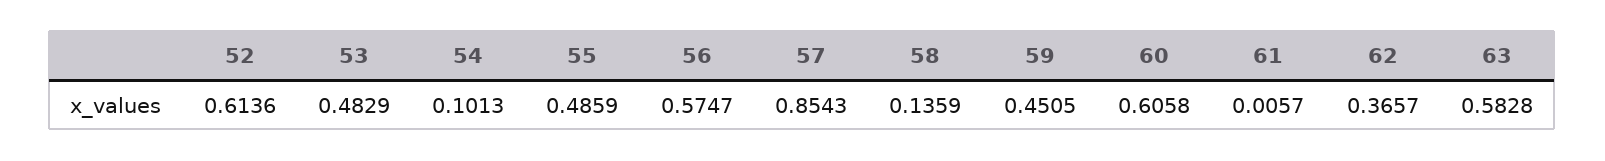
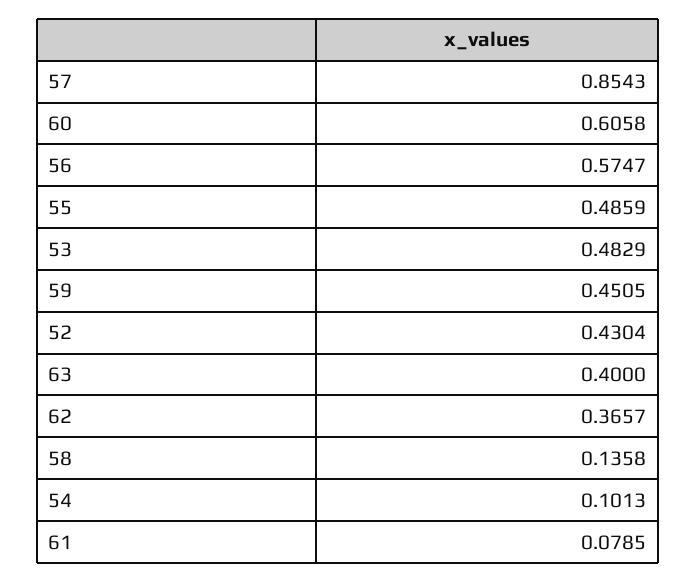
52: 0.6136 -> 0.4304
58: 0.1359 -> 0.1358
61: 0.0057 -> 0.0785
63: 0.5828 -> 0.4

